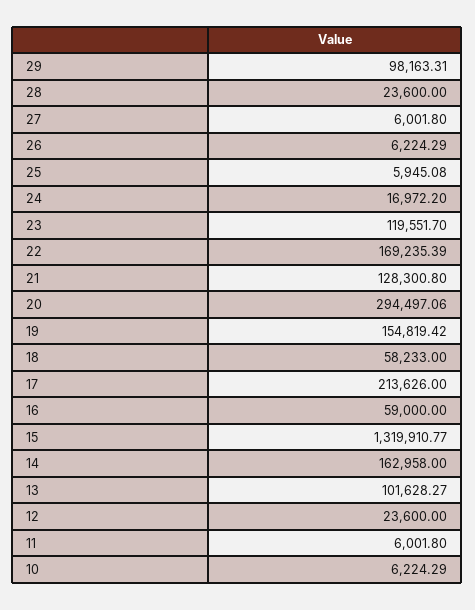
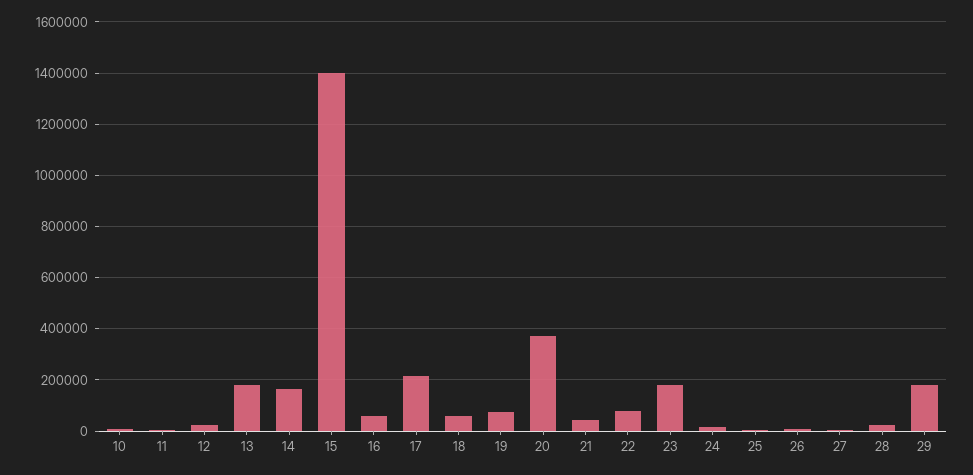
29: 98163.31 -> 175000
23: 119551.7 -> 175000
22: 169235.39 -> 75000
21: 128300.8 -> 50000
20: 294497.06 -> 375000
19: 154819.42 -> 75000
15: 1319910.77 -> 1400000
13: 101628.27 -> 175000

